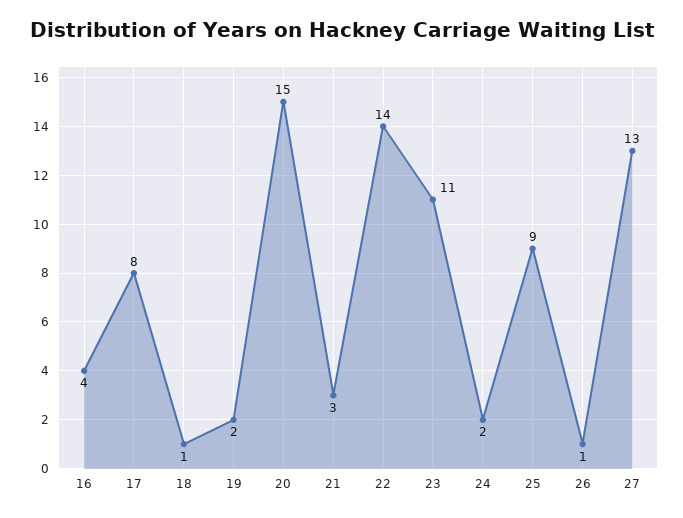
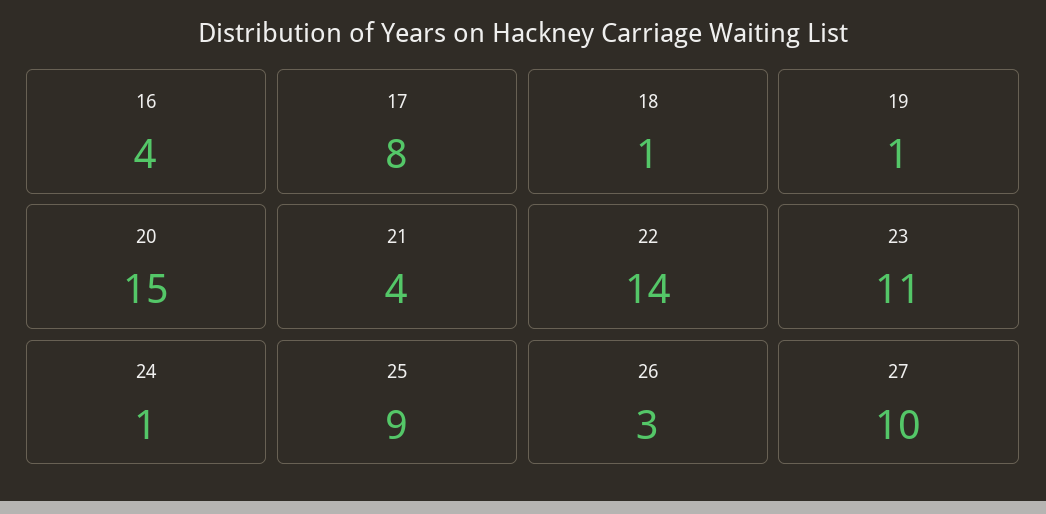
19: 2 -> 1
21: 3 -> 4
24: 2 -> 1
26: 1 -> 3
27: 13 -> 10

